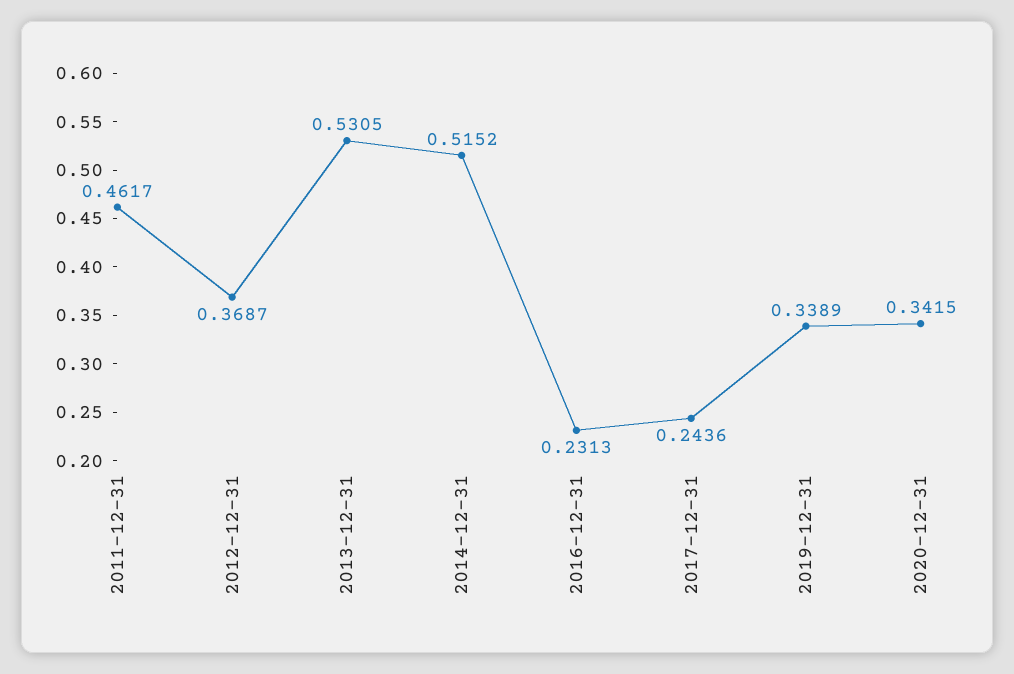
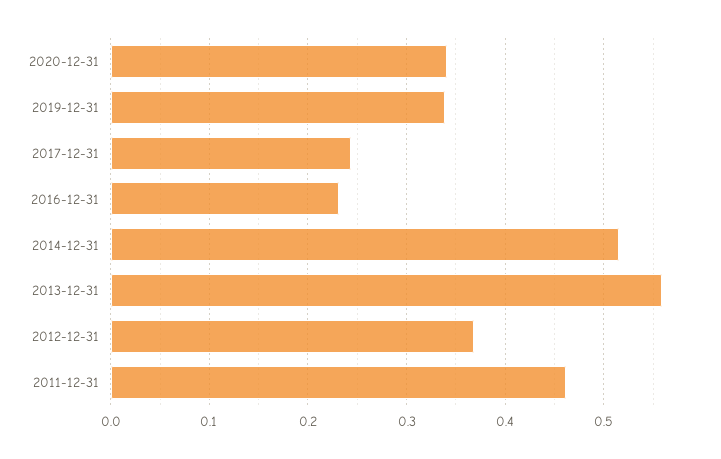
2013-12-31: 0.5305 -> 0.56

